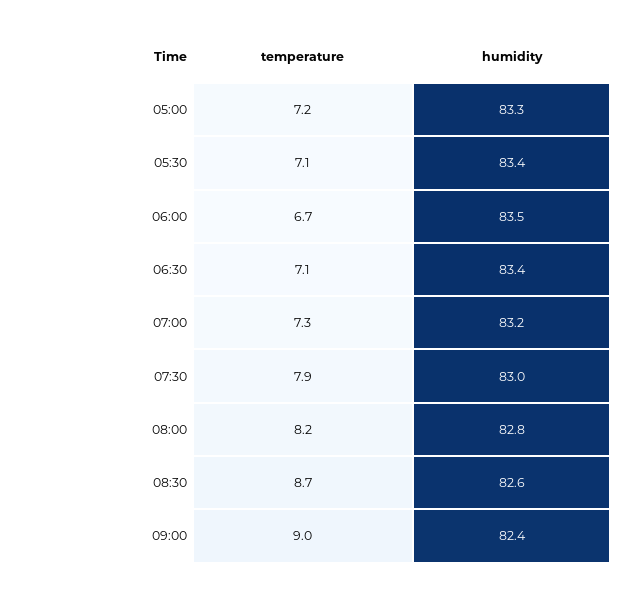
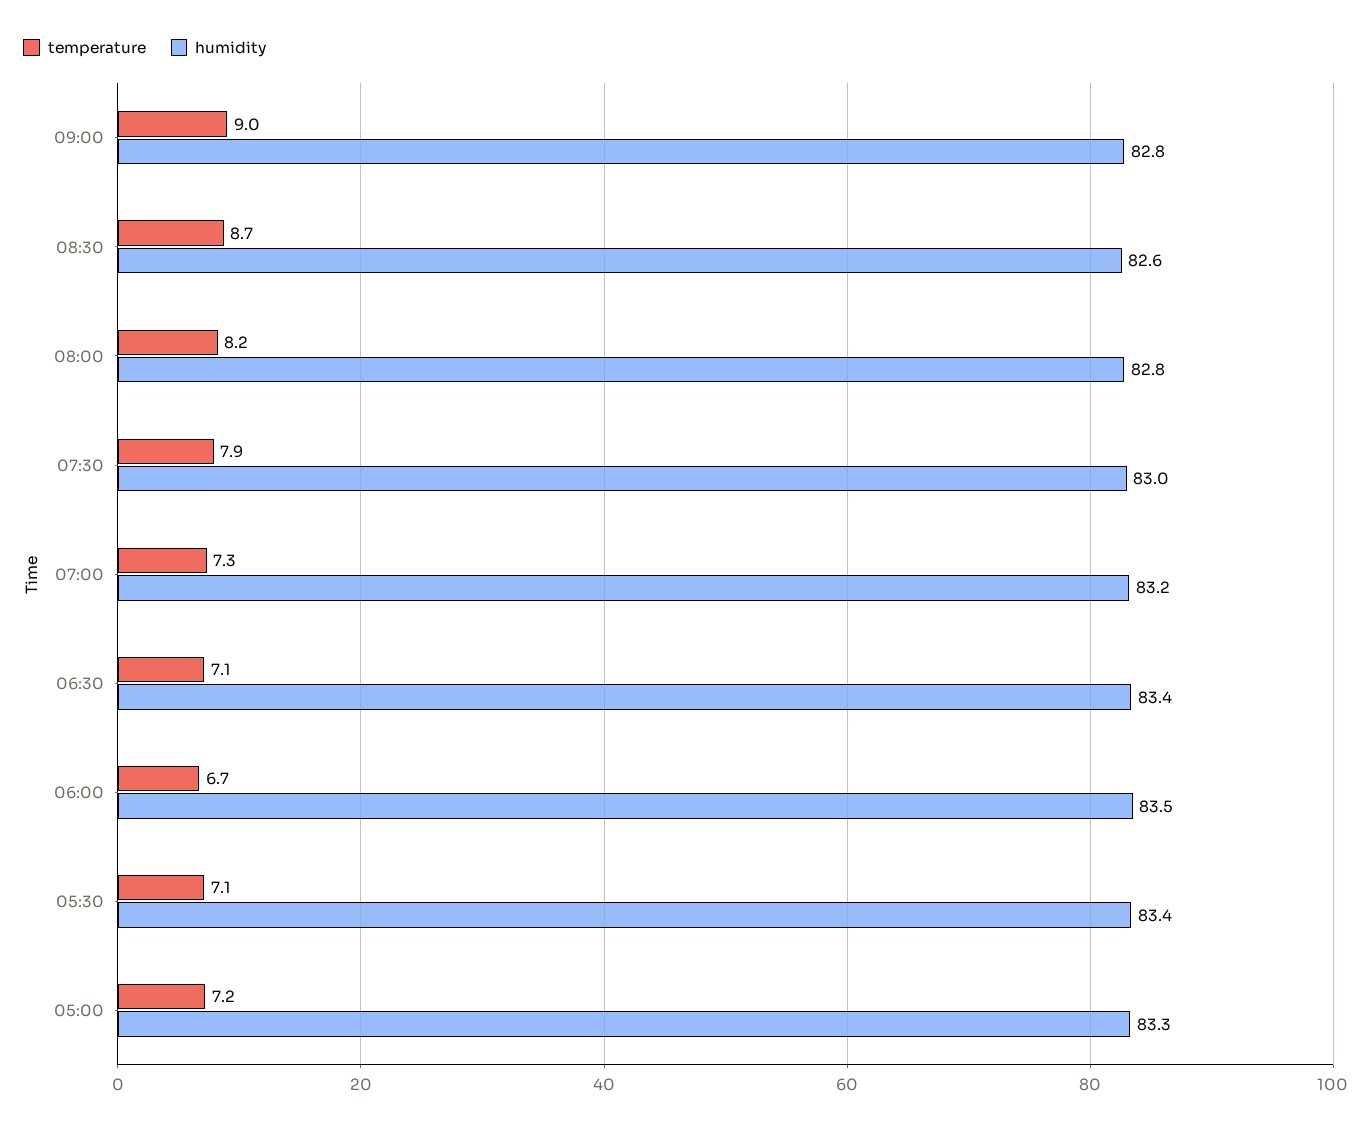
humidity, 09:00: 82.4 -> 82.8

